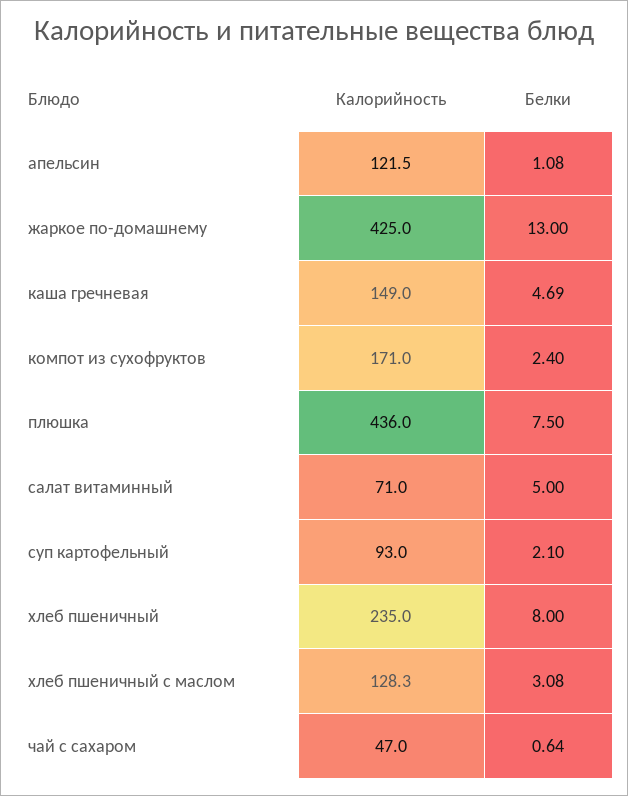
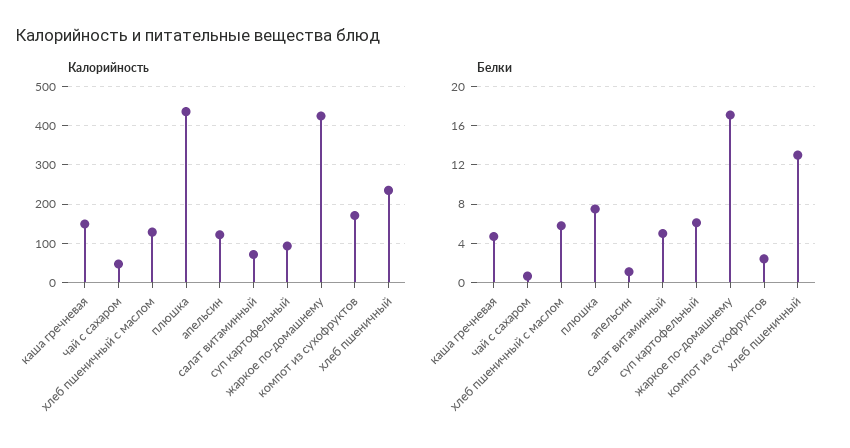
Белки, жаркое по-домашнему: 13 -> 17
Белки, суп картофельный: 2.1 -> 6
Белки, хлеб пшеничный: 8 -> 13
Белки, хлеб пшеничный с маслом: 3.08 -> 6

